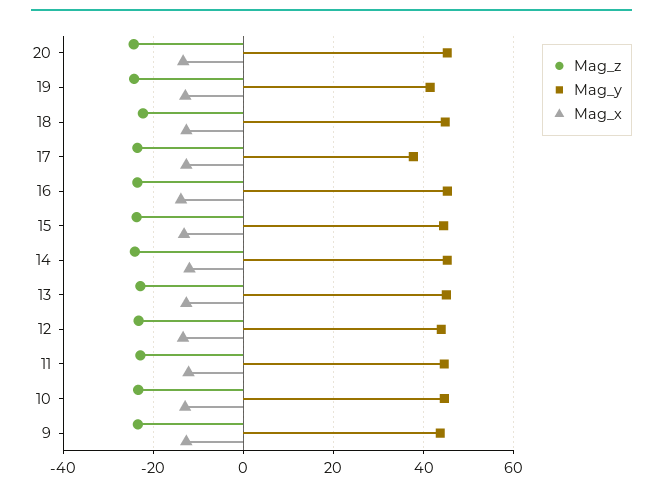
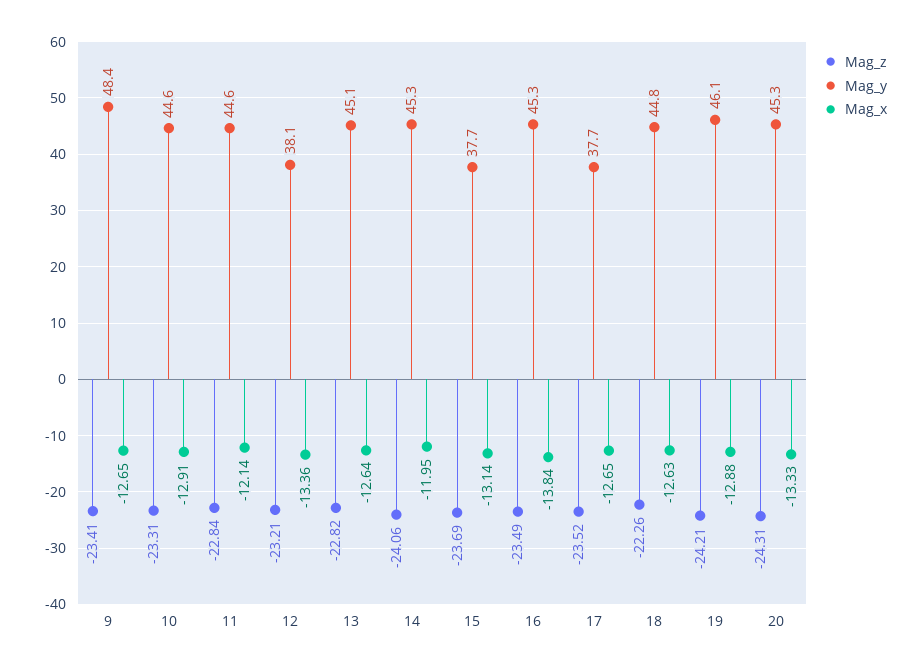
Mag_y, 19: 42 -> 46.1
Mag_y, 15: 44 -> 37.7
Mag_y, 12: 44 -> 38.1
Mag_y, 9: 44 -> 48.4

